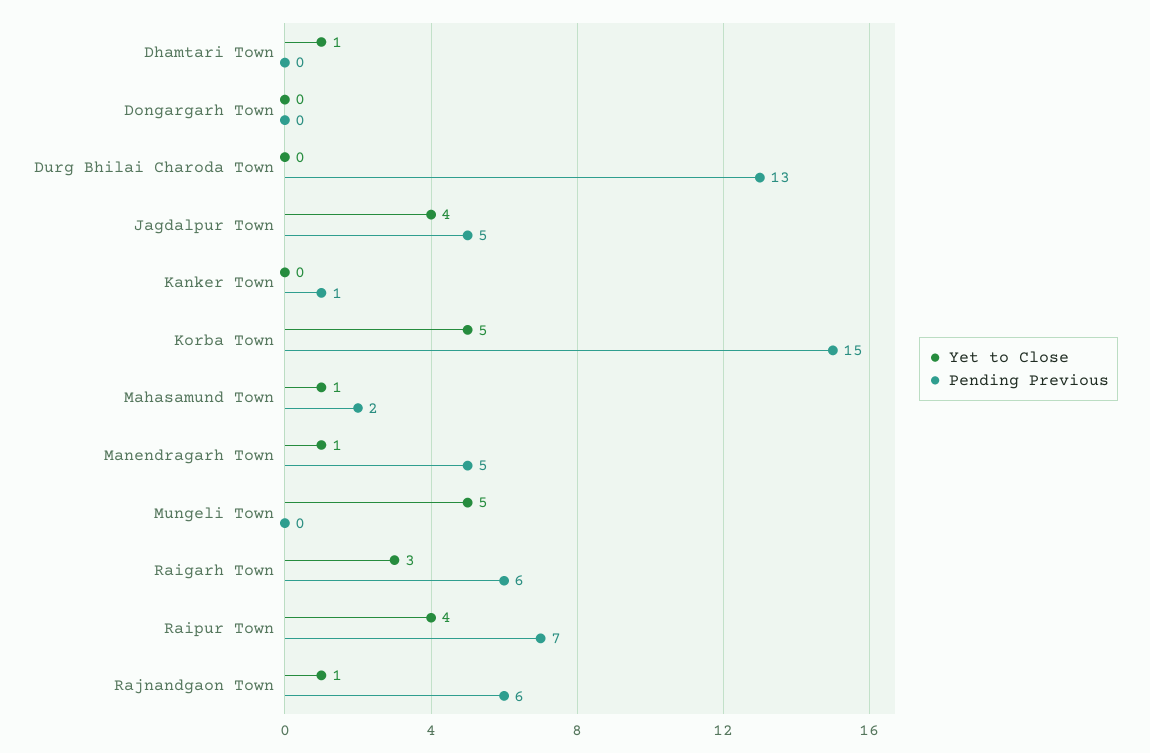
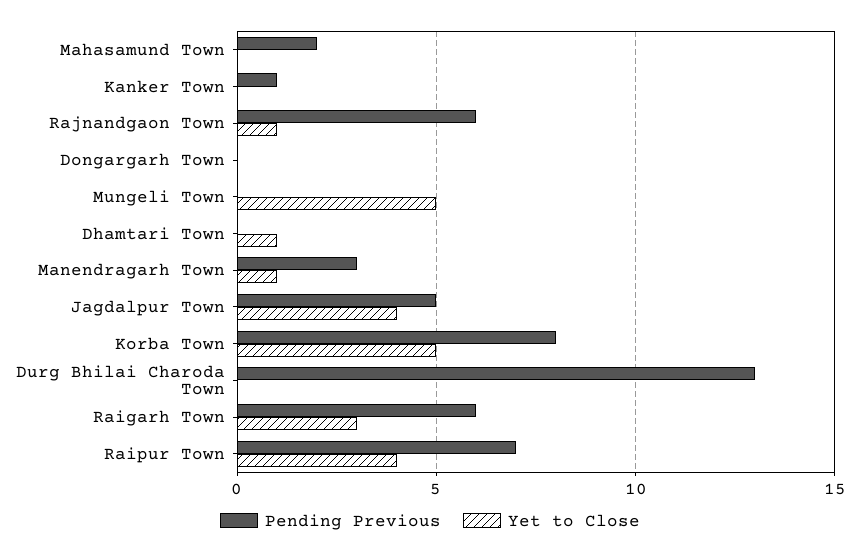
Pending Previous, Korba Town: 15 -> 8
Yet to Close, Mahasamund Town: 1 -> 0
Pending Previous, Manendragarh Town: 5 -> 3

